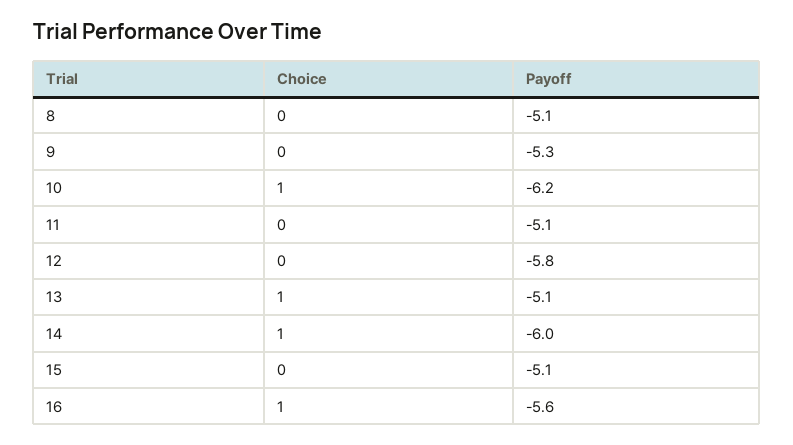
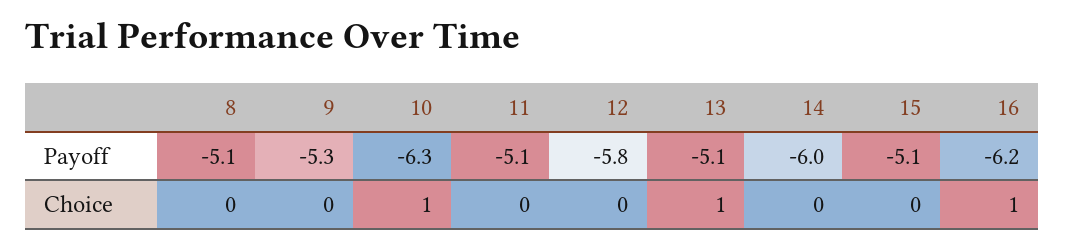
Payoff, 10: -6.2 -> -6.3
Choice, 14: 1 -> 0
Payoff, 16: -5.6 -> -6.2

